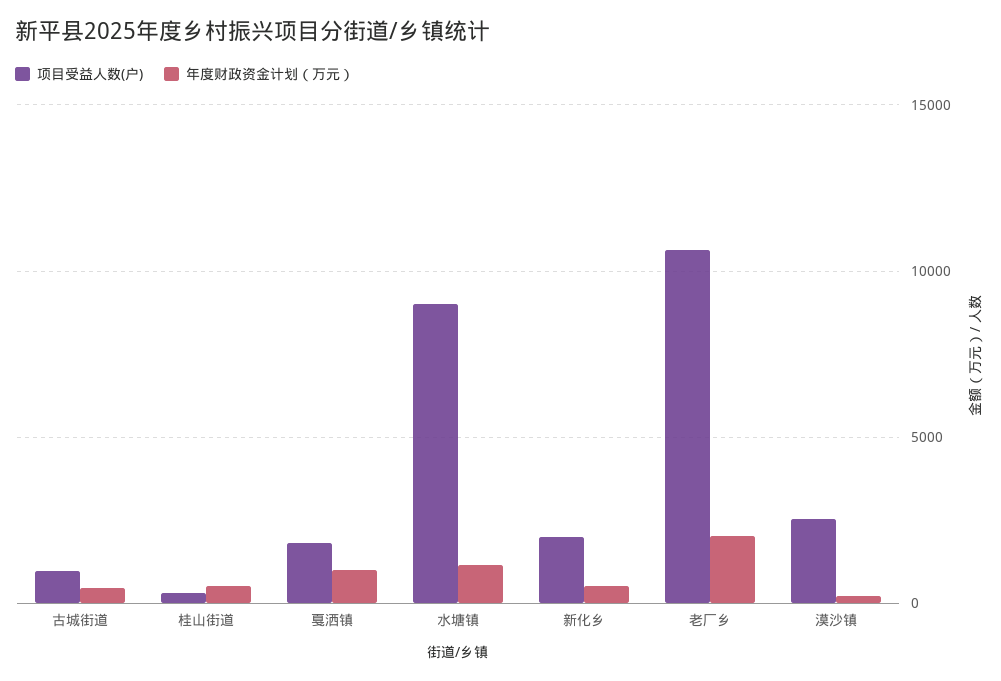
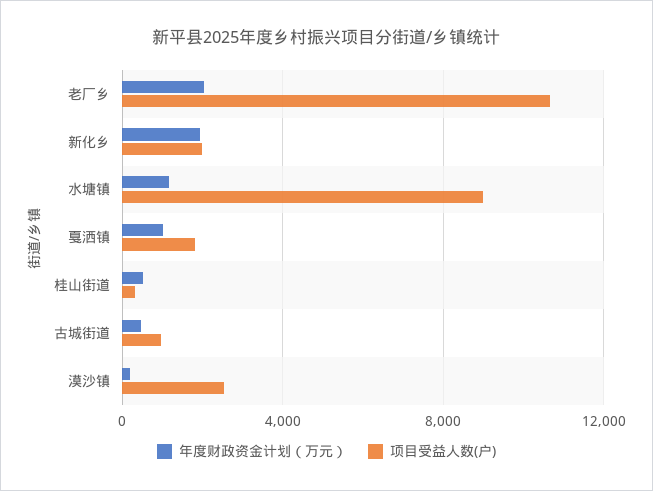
年度财政资金计划（万元）, 新化乡: 500 -> 2000

